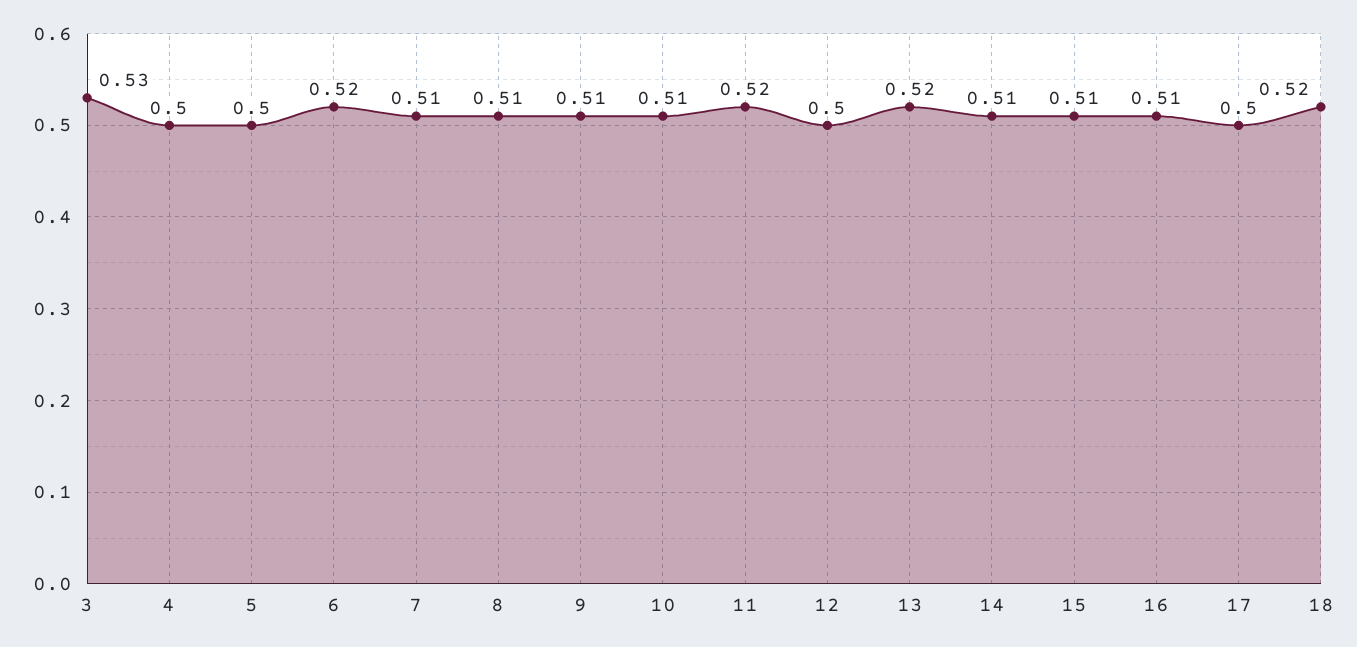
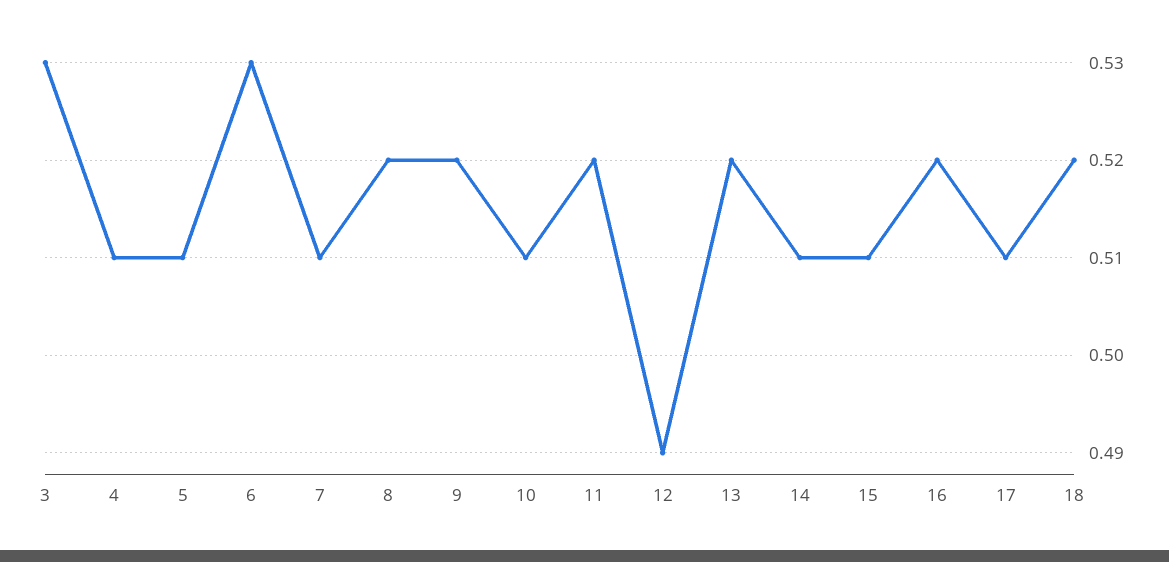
4: 0.5 -> 0.51
5: 0.5 -> 0.51
6: 0.52 -> 0.53
8: 0.51 -> 0.52
9: 0.51 -> 0.52
12: 0.5 -> 0.49
16: 0.51 -> 0.52
17: 0.5 -> 0.51

